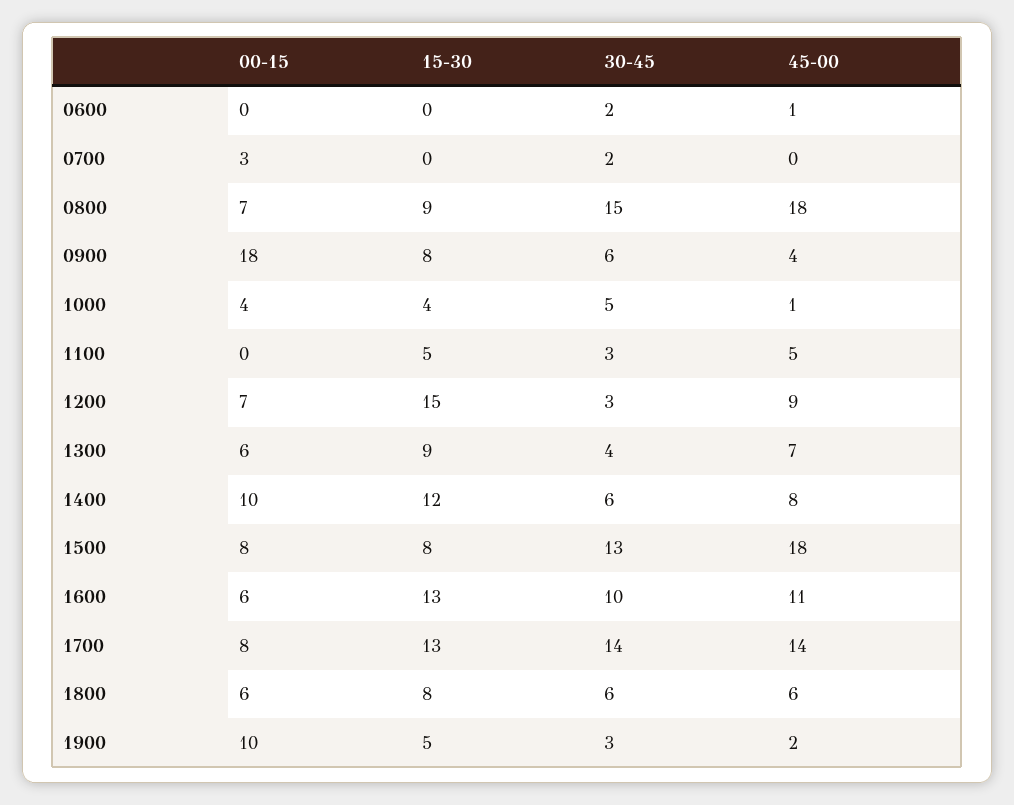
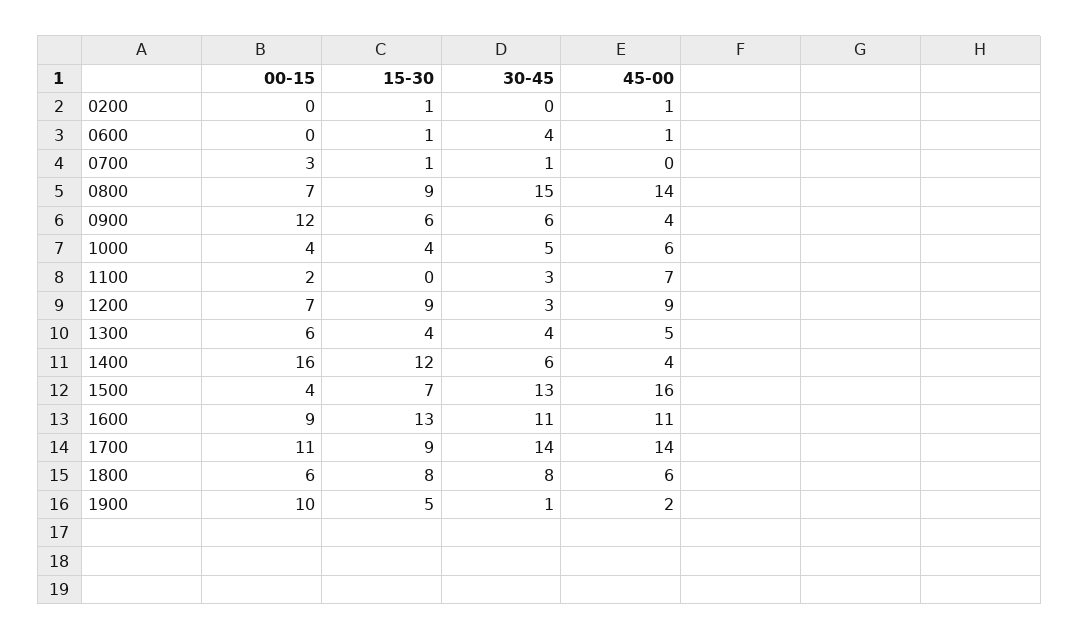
15-30, 0600: 0 -> 1
30-45, 0600: 2 -> 4
15-30, 0700: 0 -> 1
30-45, 0700: 2 -> 1
45-00, 0800: 18 -> 14
00-15, 0900: 18 -> 12
15-30, 0900: 8 -> 6
45-00, 1000: 1 -> 6
00-15, 1100: 0 -> 2
15-30, 1100: 5 -> 0
45-00, 1100: 5 -> 7
15-30, 1200: 15 -> 9
15-30, 1300: 9 -> 4
45-00, 1300: 7 -> 5
00-15, 1400: 10 -> 16
45-00, 1400: 8 -> 4
00-15, 1500: 8 -> 4
15-30, 1500: 8 -> 7
45-00, 1500: 18 -> 16
00-15, 1600: 6 -> 9
30-45, 1600: 10 -> 11
00-15, 1700: 8 -> 11
15-30, 1700: 13 -> 9
30-45, 1800: 6 -> 8
30-45, 1900: 3 -> 1
00-15, 0200: none -> 0
15-30, 0200: none -> 1
30-45, 0200: none -> 0
45-00, 0200: none -> 1

